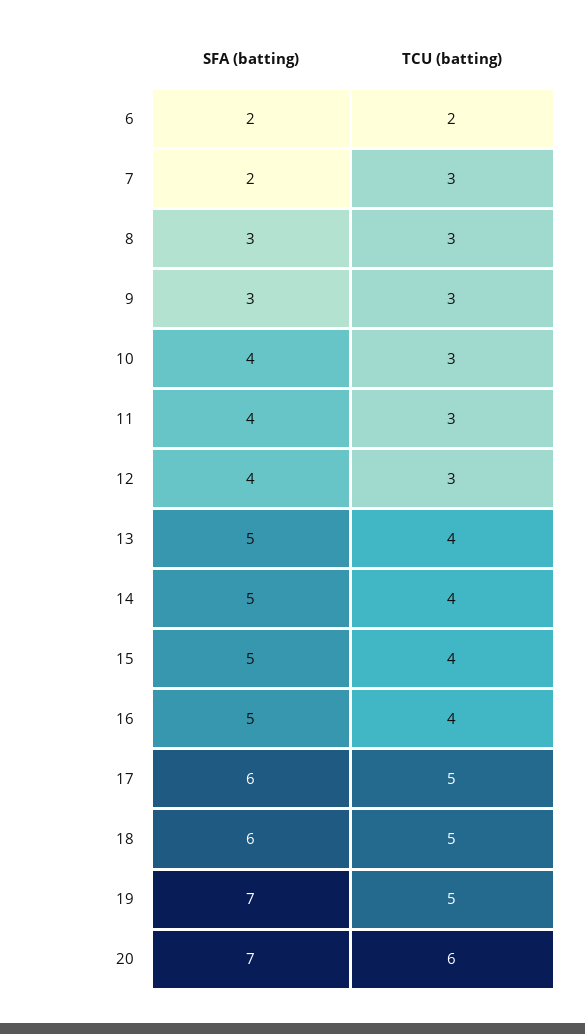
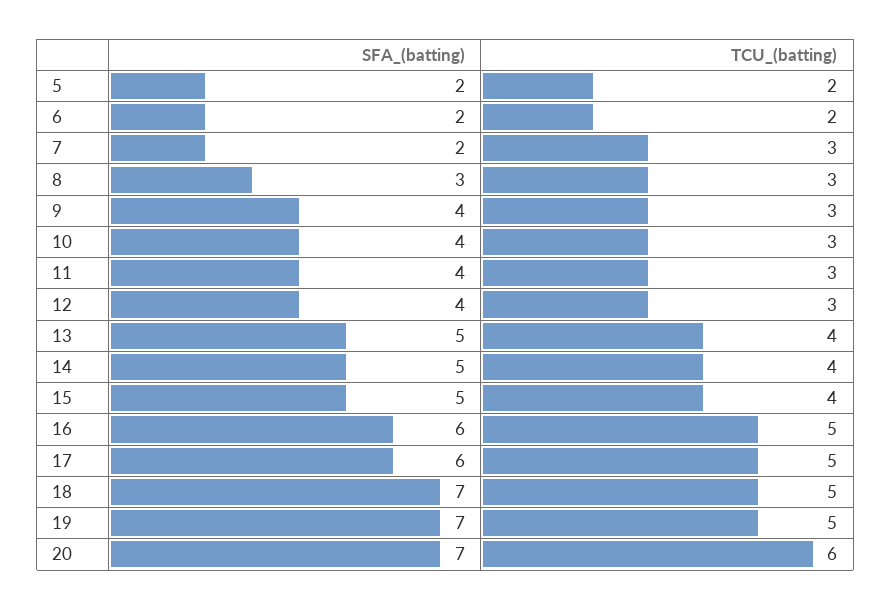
SFA (batting), 9: 3 -> 4
SFA (batting), 16: 5 -> 6
TCU (batting), 16: 4 -> 5
SFA (batting), 18: 6 -> 7
SFA (batting), 5: none -> 2
TCU (batting), 5: none -> 2

